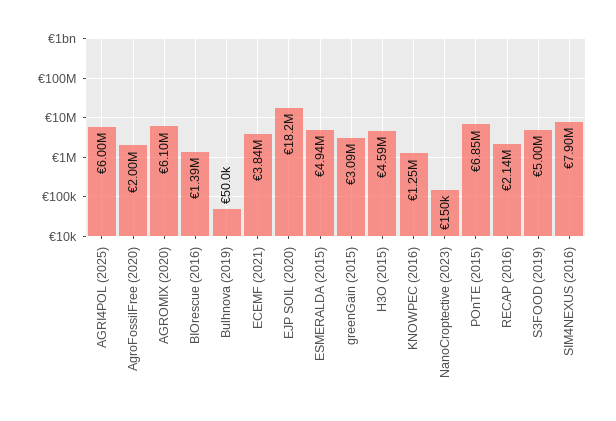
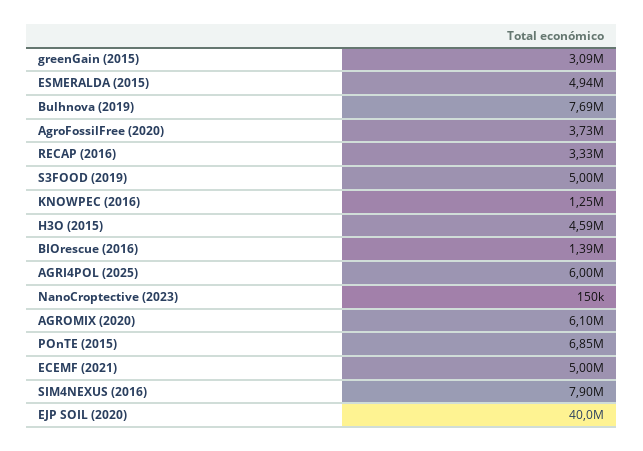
AgroFossilFree (2020): 2000000 -> 3730000
Bulhnova (2019): 50000 -> 7690000
ECEMF (2021): 3840000 -> 5000000
EJP SOIL (2020): 18200000 -> 40000000
RECAP (2016): 2140000 -> 3330000

